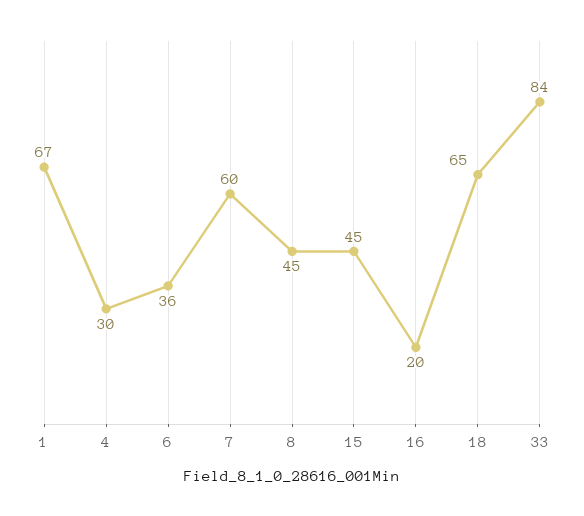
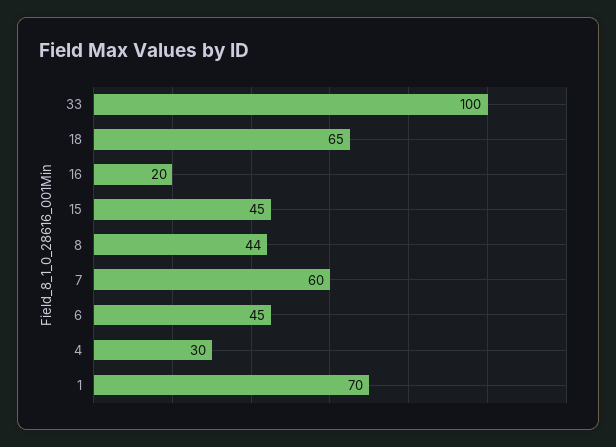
1: 67 -> 70
6: 36 -> 45
8: 45 -> 44
33: 84 -> 100

